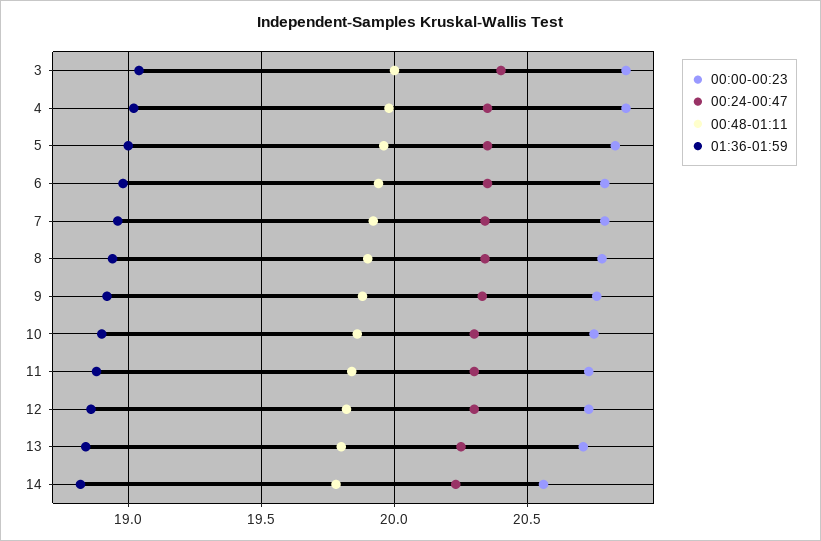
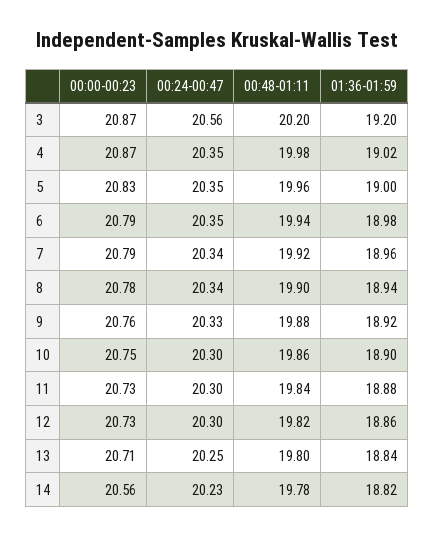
00:24-00:47, 3: 20.4 -> 20.56
00:48-01:11, 3: 20 -> 20.2
01:36-01:59, 3: 19.05 -> 19.2

